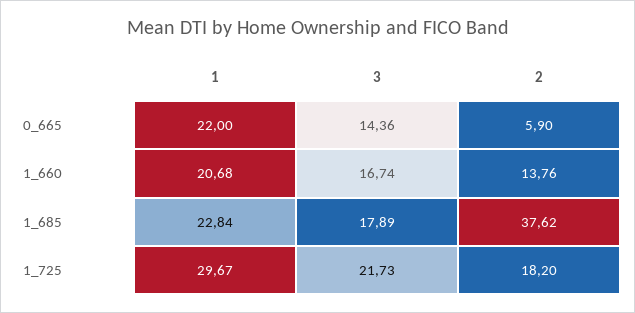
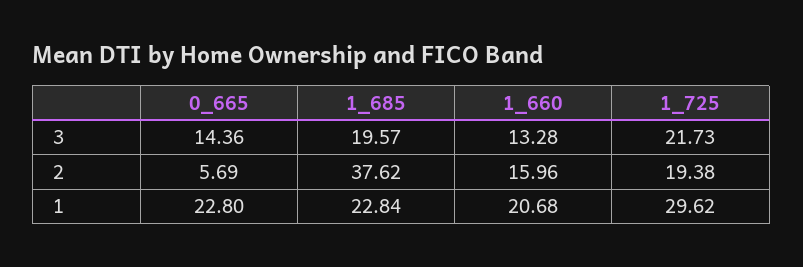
1, 0_665: 22 -> 22.8
2, 0_665: 5.9 -> 5.69
3, 1_660: 16.74 -> 13.28
2, 1_660: 13.76 -> 15.96
3, 1_685: 17.89 -> 19.57
1, 1_725: 29.67 -> 29.62
2, 1_725: 18.2 -> 19.38

